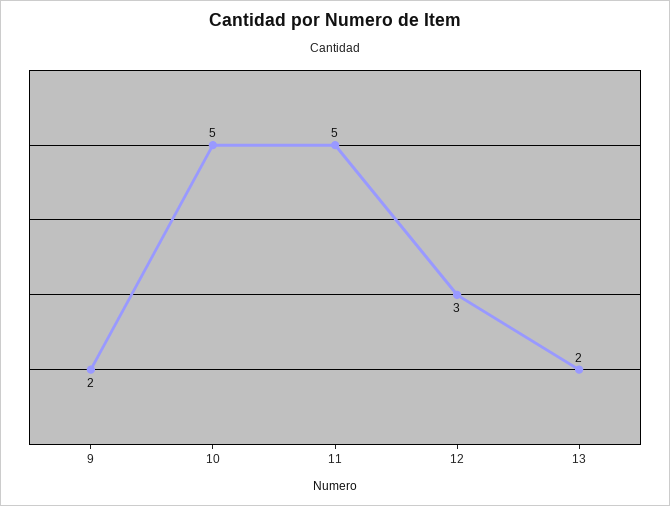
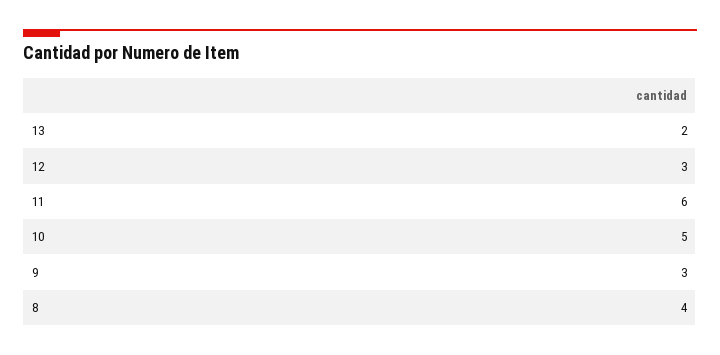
9: 2 -> 3
11: 5 -> 6
8: none -> 4

